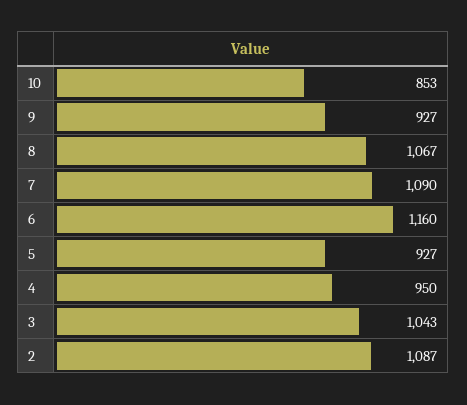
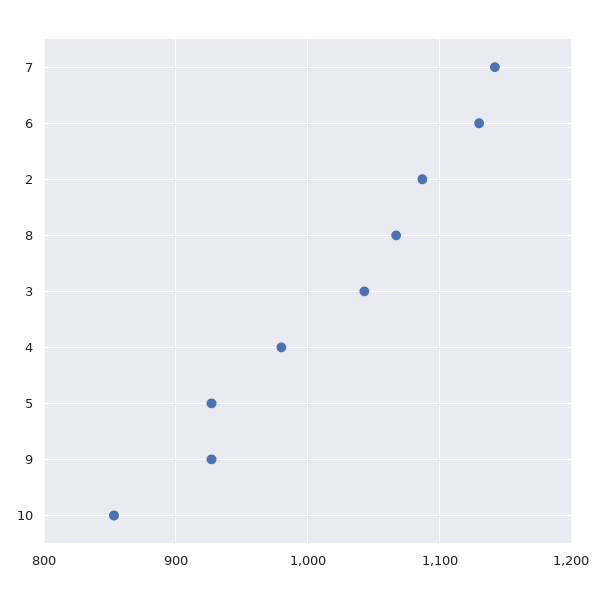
7: 1090 -> 1140
6: 1160 -> 1130
4: 950 -> 980

